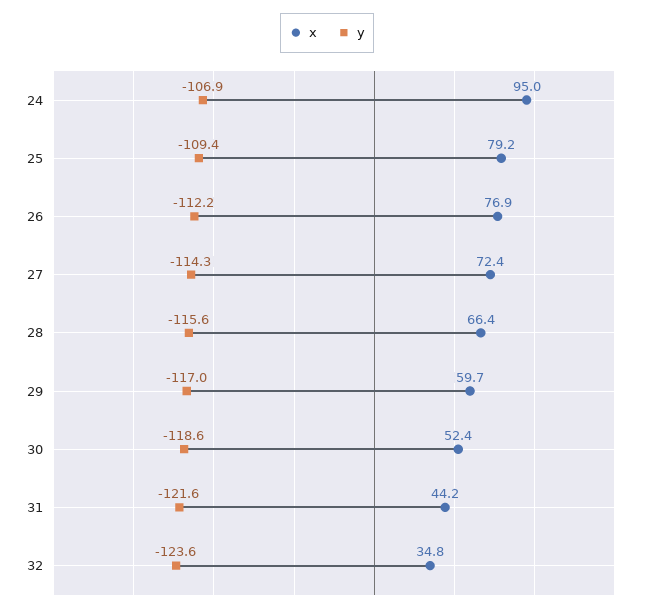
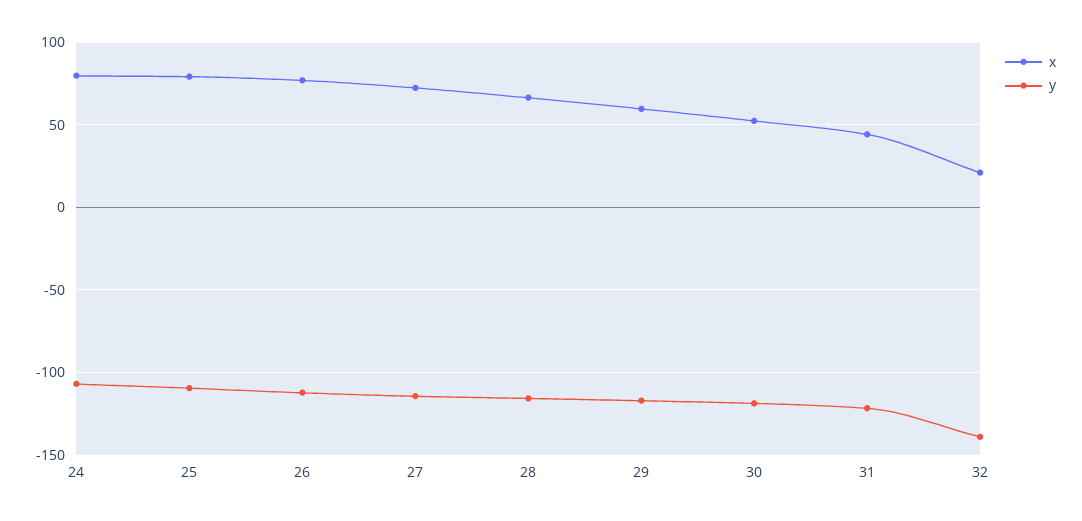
x, 24: 95 -> 80
x, 32: 34.8 -> 20
y, 32: -123.6 -> -140

